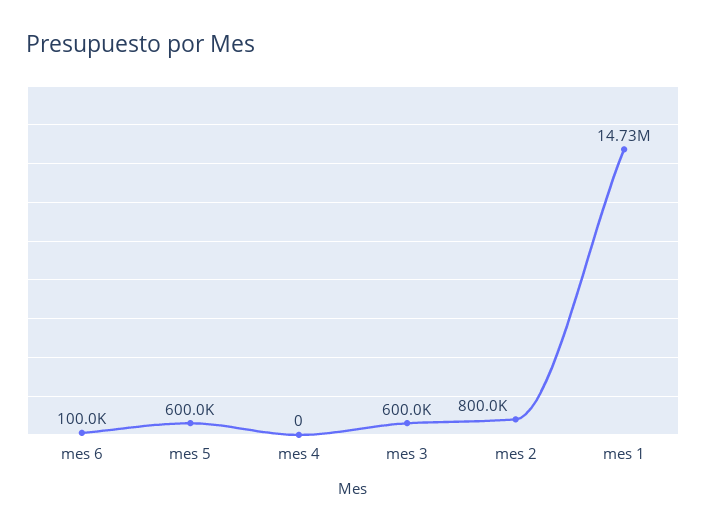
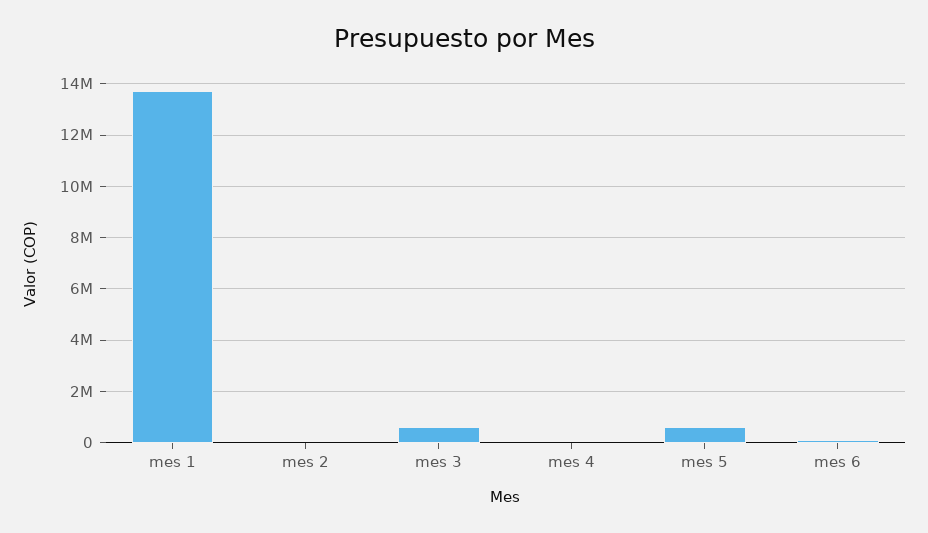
mes 2: 800000 -> 0
mes 1: 14730000 -> 13750000

